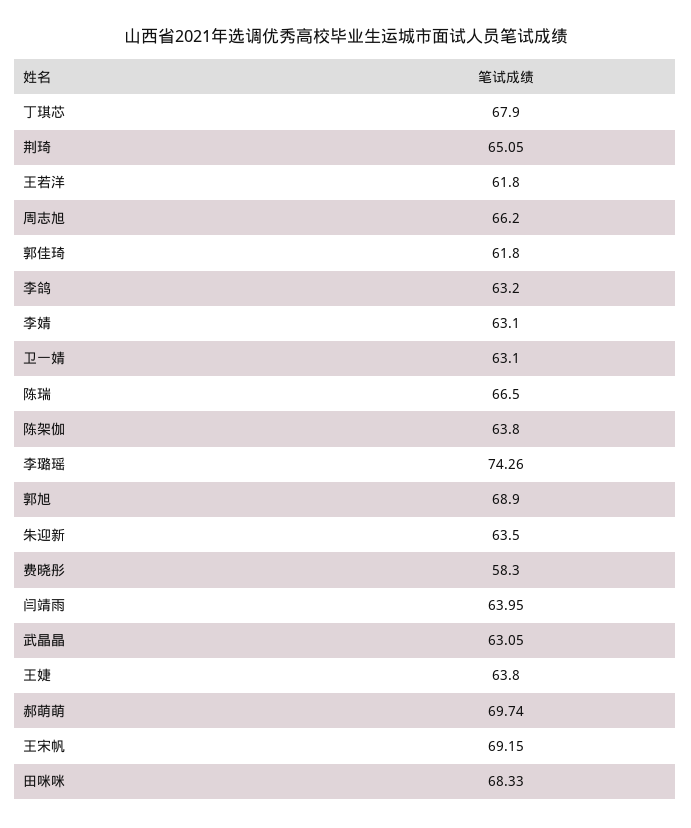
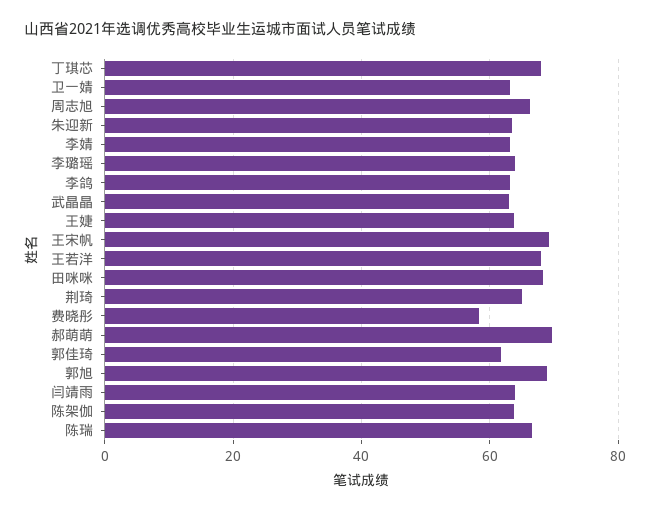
王若洋: 61.8 -> 68
李璐瑶: 74.26 -> 64

